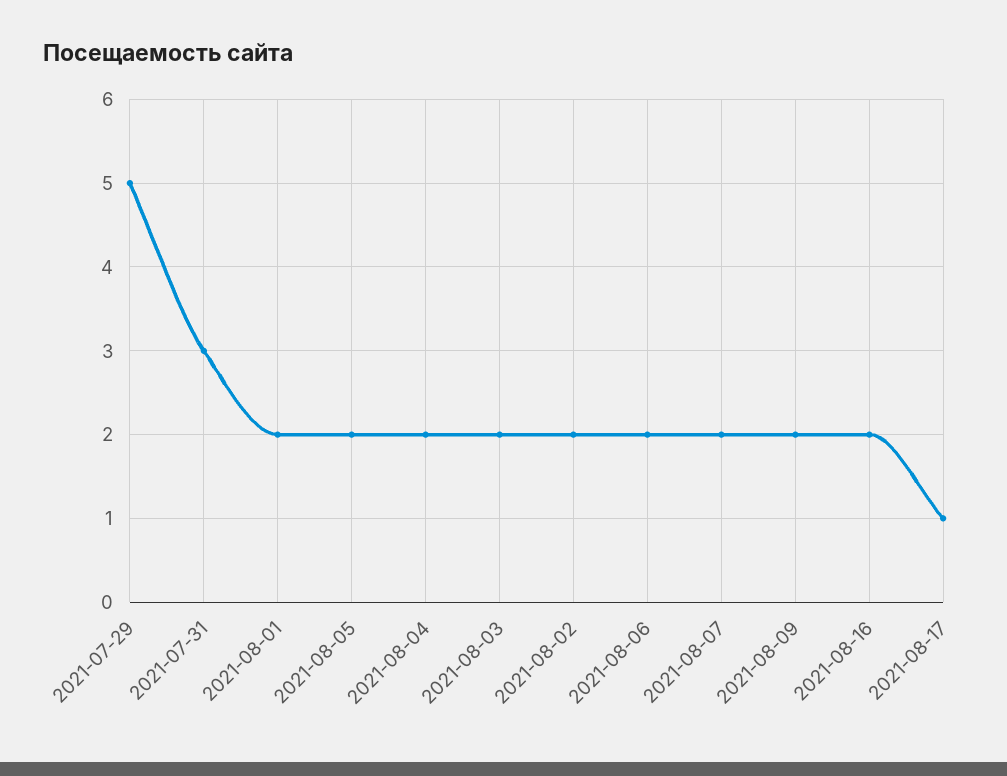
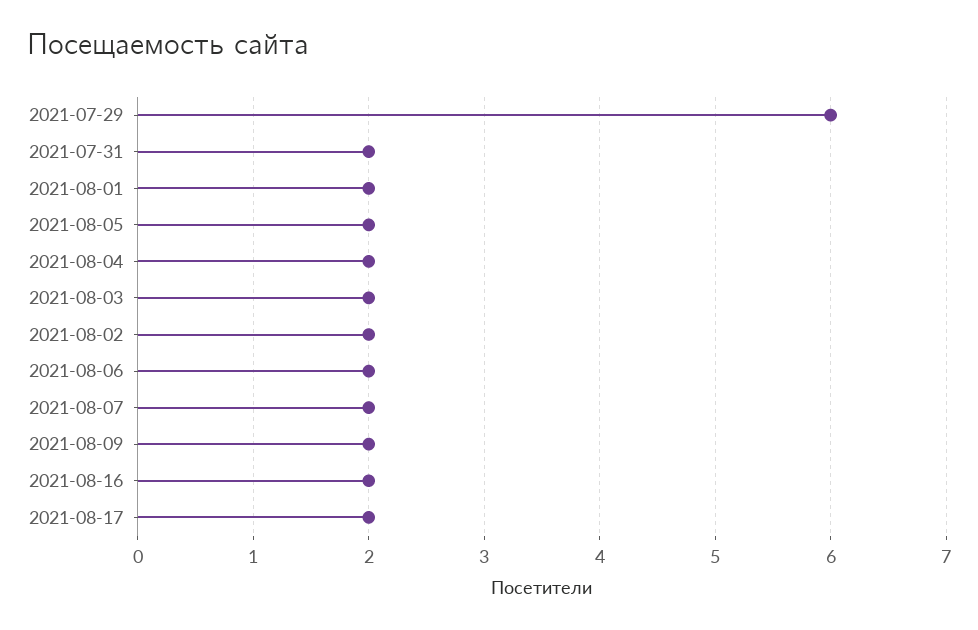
2021-07-29: 5 -> 6
2021-07-31: 3 -> 2
2021-08-17: 1 -> 2

